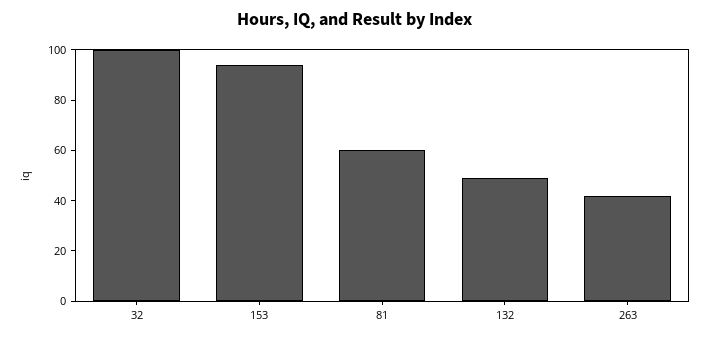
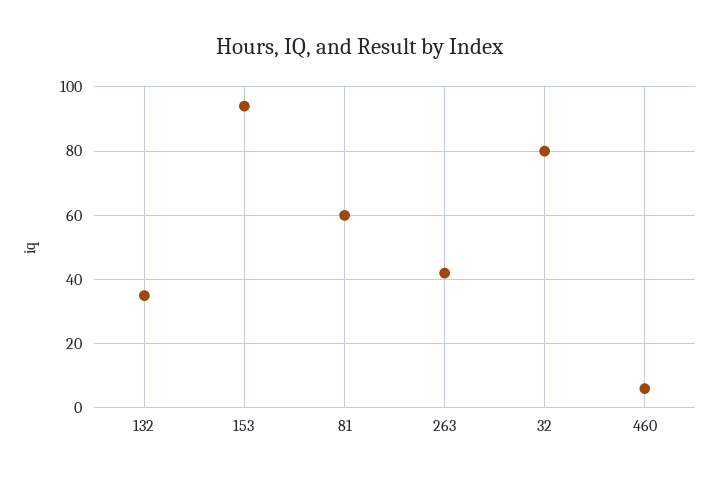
32: 100 -> 80
132: 50 -> 35
460: none -> 5

